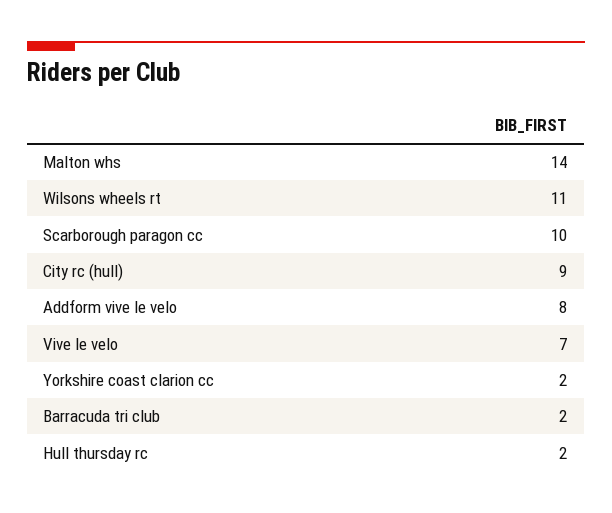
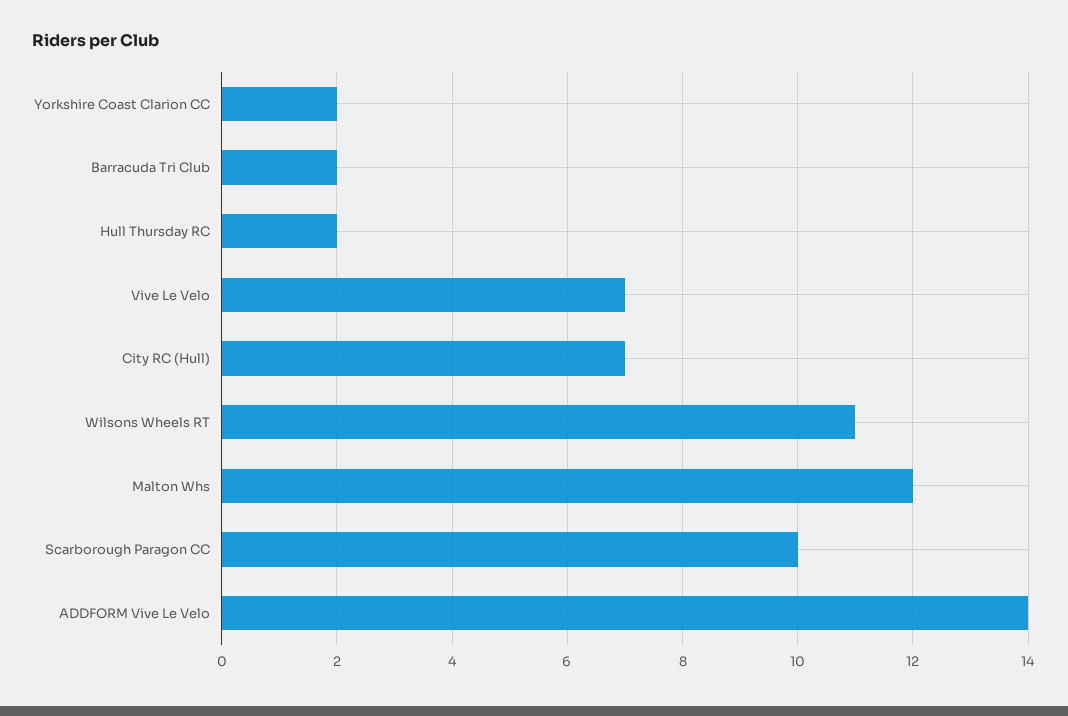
Malton whs: 14 -> 12
City rc (hull): 9 -> 7
Addform vive le velo: 8 -> 14

